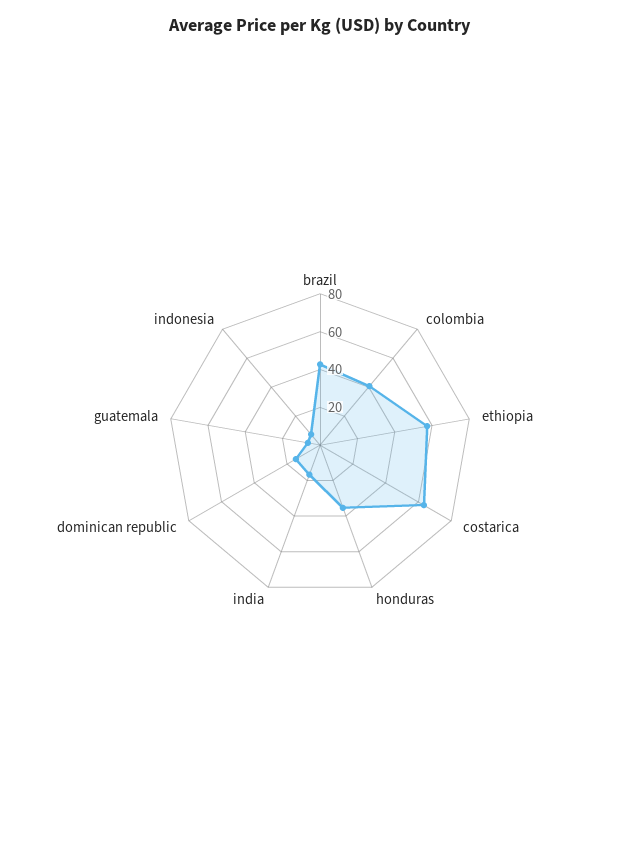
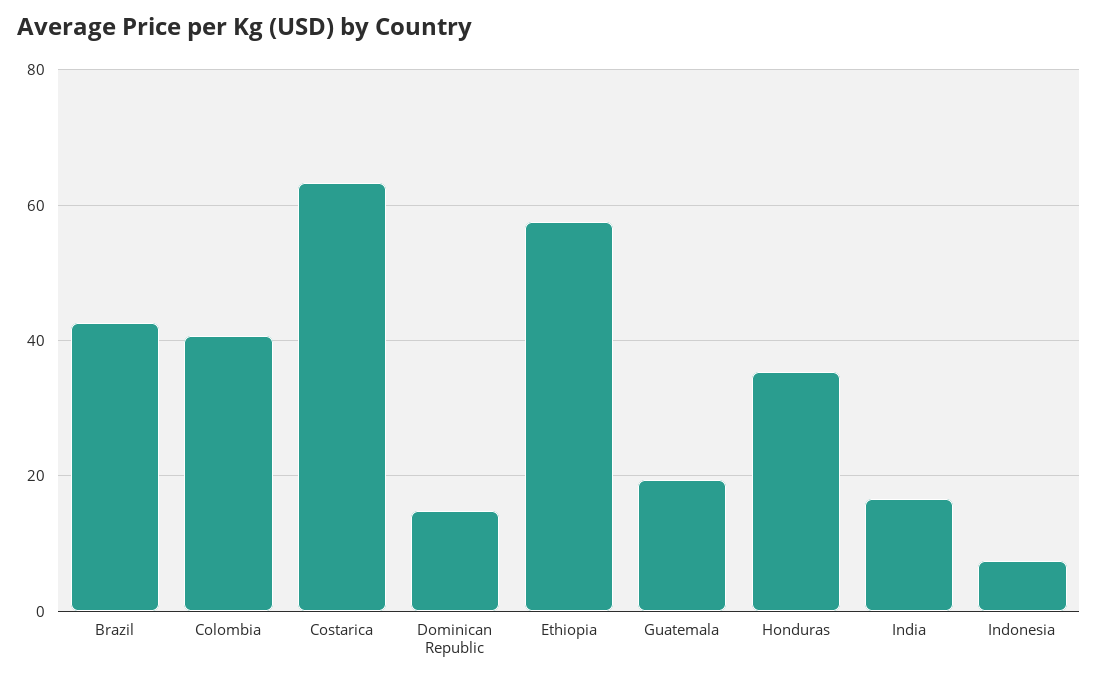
guatemala: 5 -> 20

